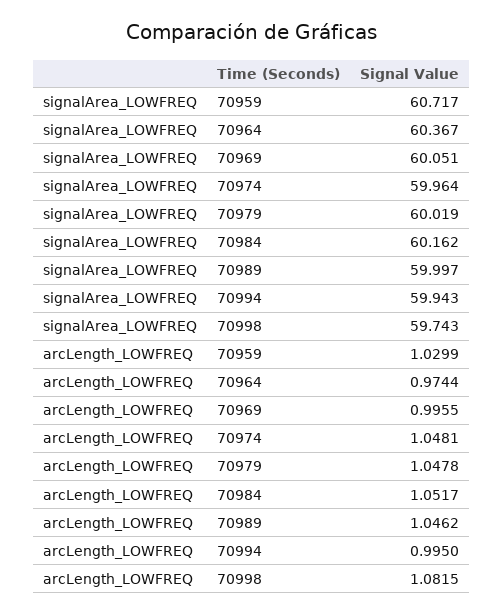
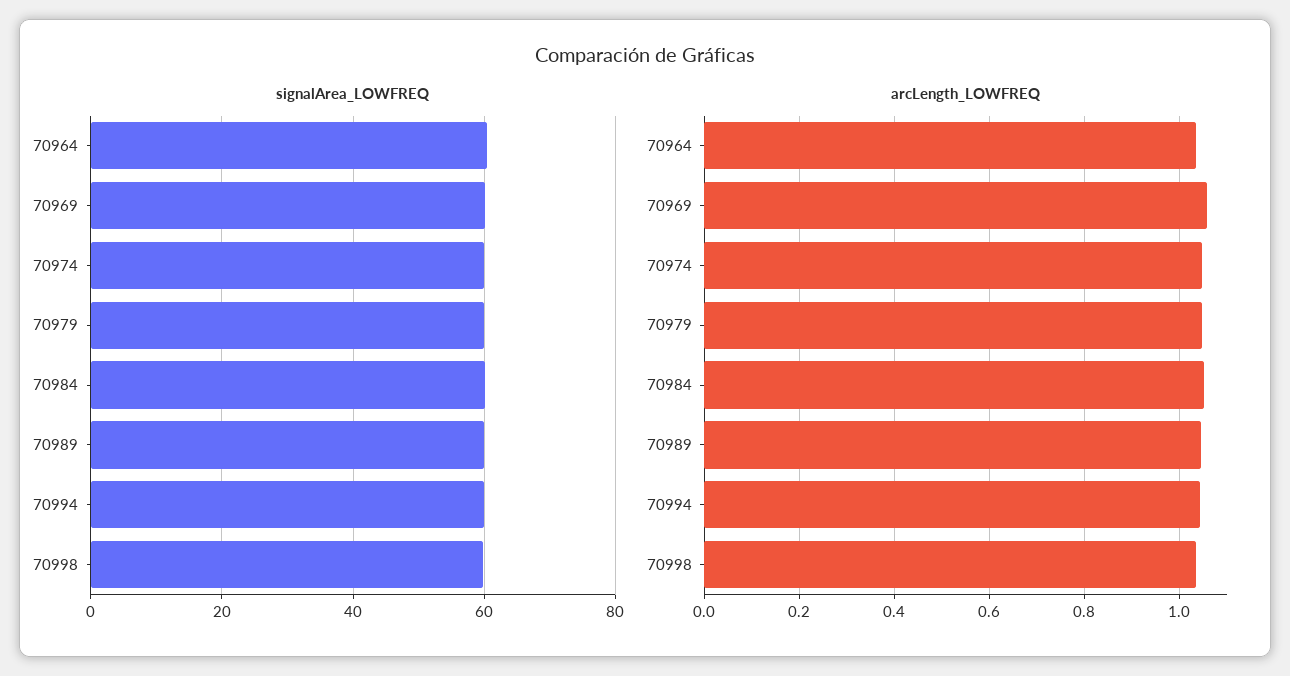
signalArea_LOWFREQ, 70959: 60.717 -> none
arcLength_LOWFREQ, 70959: 1.0299 -> none
arcLength_LOWFREQ, 70964: 0.9744 -> 1.04
arcLength_LOWFREQ, 70969: 0.9955 -> 1.06
arcLength_LOWFREQ, 70994: 0.995 -> 1.04
arcLength_LOWFREQ, 70998: 1.0815 -> 1.04

